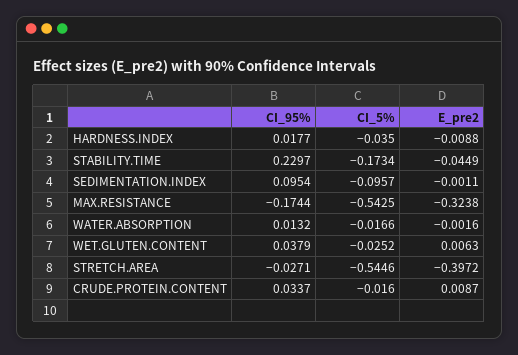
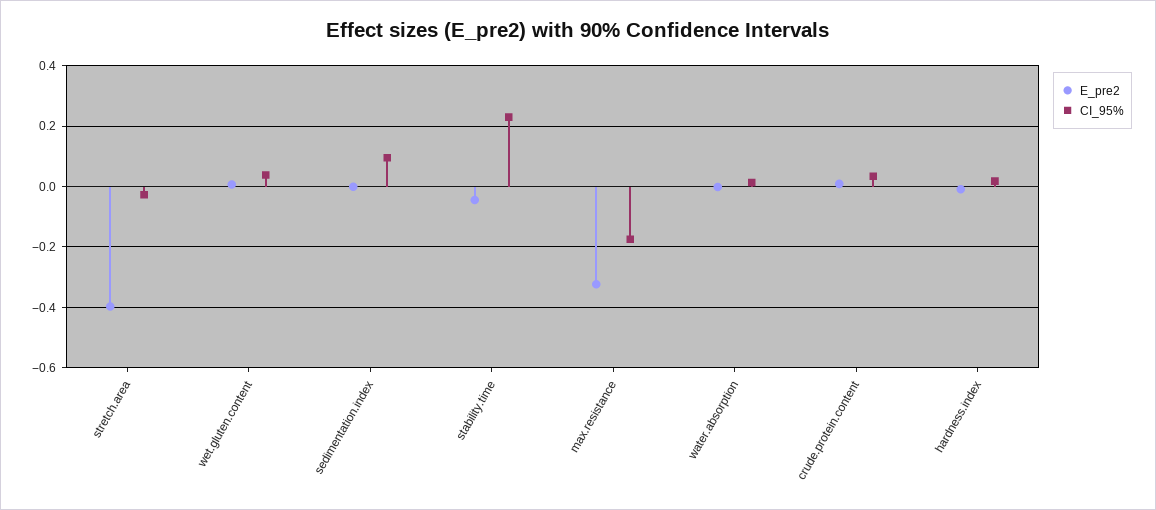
CI_5%, HARDNESS.INDEX: -0.035 -> none
CI_5%, STABILITY.TIME: -0.1734 -> none
CI_5%, SEDIMENTATION.INDEX: -0.0957 -> none
CI_5%, MAX.RESISTANCE: -0.5425 -> none
CI_5%, WATER.ABSORPTION: -0.0166 -> none
CI_5%, WET.GLUTEN.CONTENT: -0.0252 -> none
CI_5%, STRETCH.AREA: -0.5446 -> none
CI_5%, CRUDE.PROTEIN.CONTENT: -0.016 -> none

